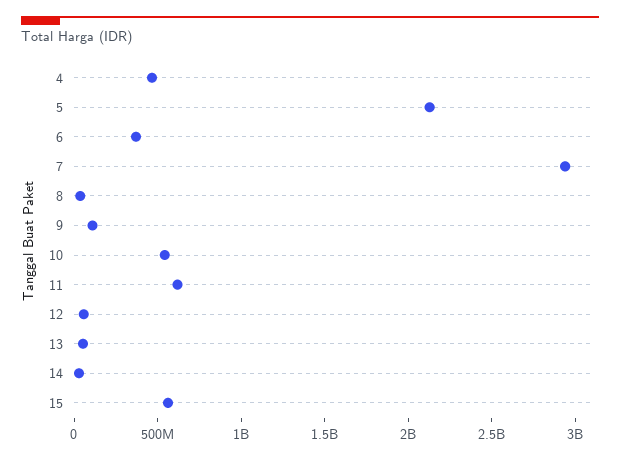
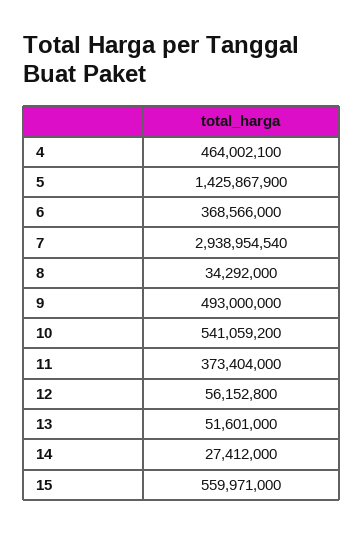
5: 2100000000 -> 1425867900
9: 100000000 -> 493000000
11: 600000000 -> 373404000

